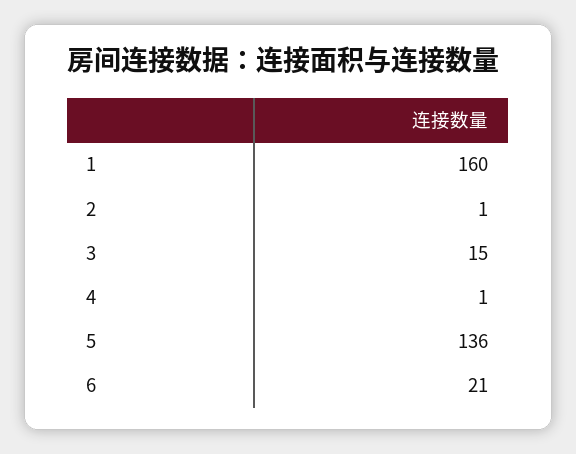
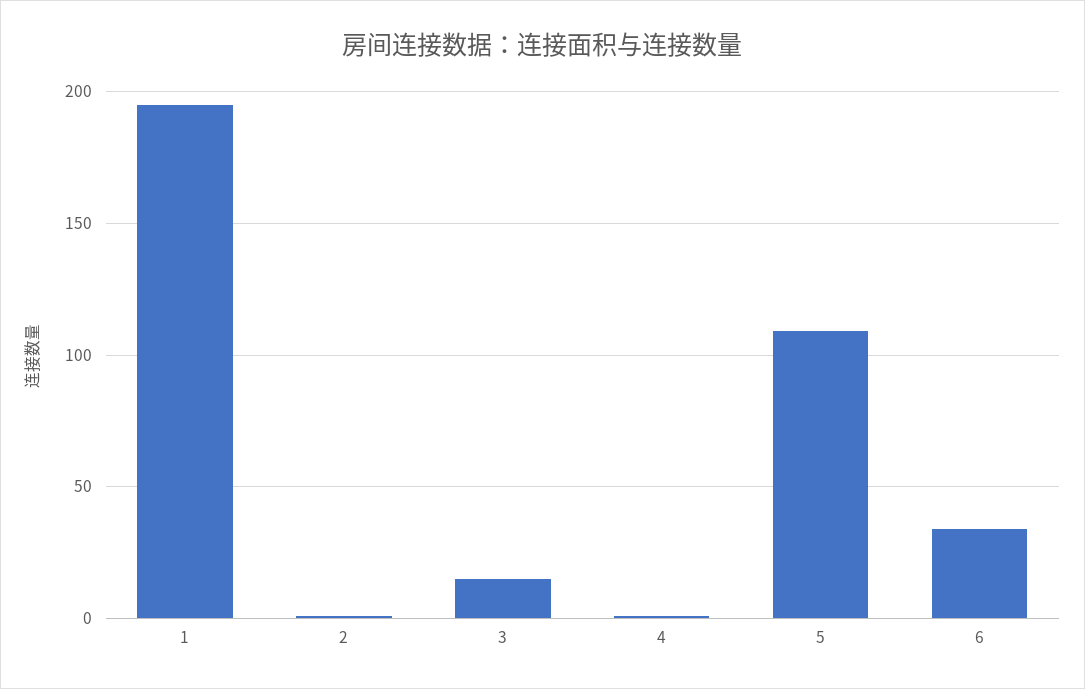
1: 160 -> 195
5: 136 -> 110
6: 21 -> 35

